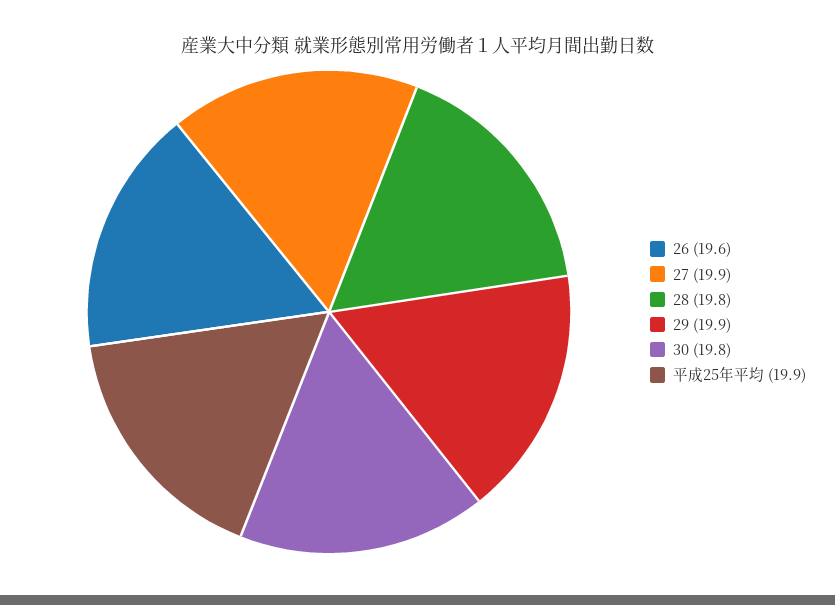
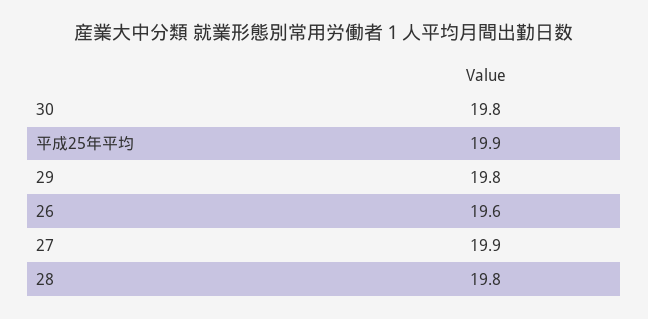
29: 19.9 -> 19.8

